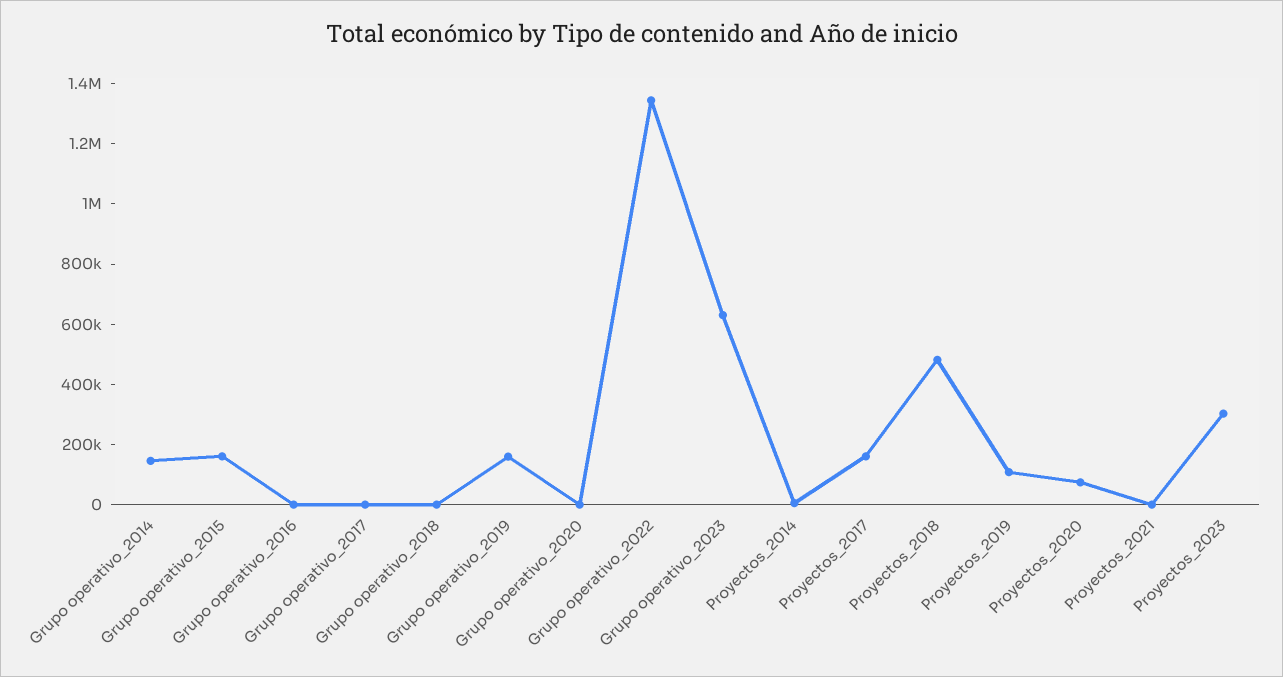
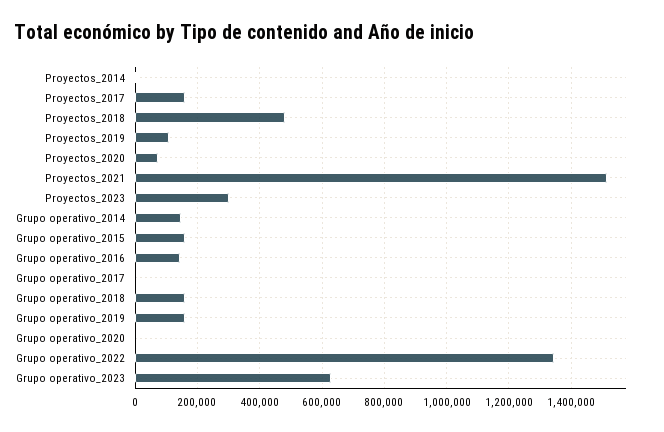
Grupo operativo_2016: 0 -> 140000
Grupo operativo_2018: 0 -> 160000
Proyectos_2021: 0 -> 1520000

